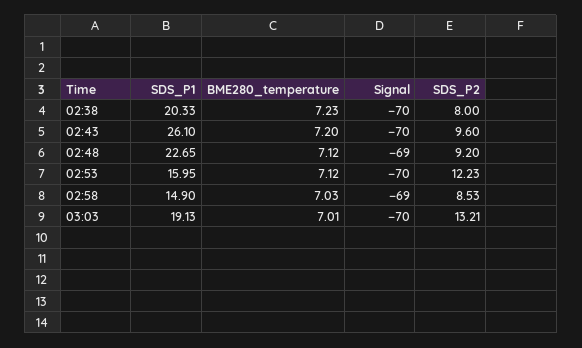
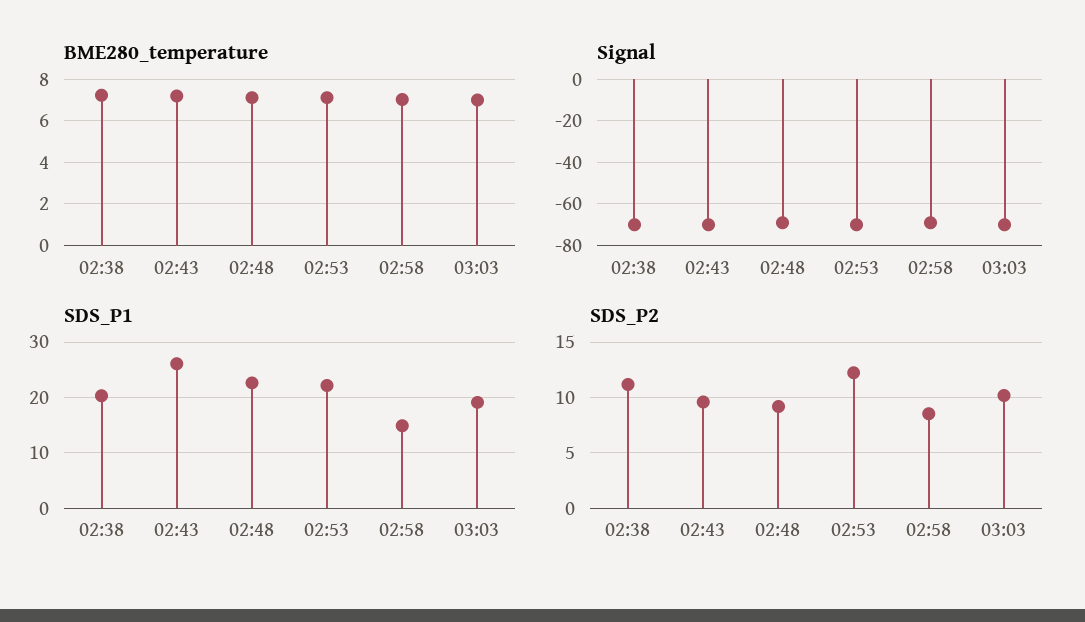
SDS_P2, 02:38: 8 -> 11
SDS_P1, 02:53: 15.95 -> 22
SDS_P2, 03:03: 13.21 -> 10

